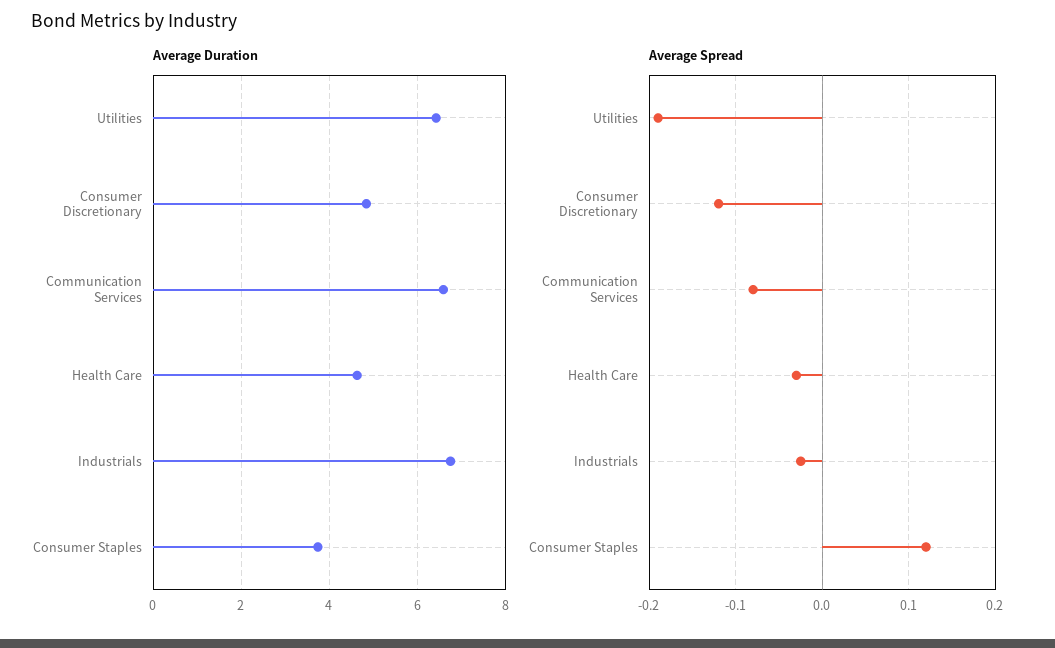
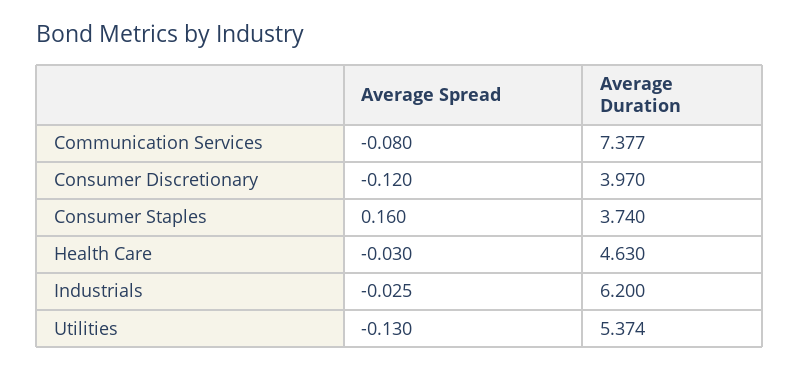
Average Duration, Utilities: 6.4 -> 5.374
Average Duration, Consumer Discretionary: 4.8 -> 3.97
Average Duration, Communication Services: 6.6 -> 7.377
Average Duration, Industrials: 6.8 -> 6.2
Average Spread, Utilities: -0.19 -> -0.13
Average Spread, Consumer Staples: 0.12 -> 0.16

